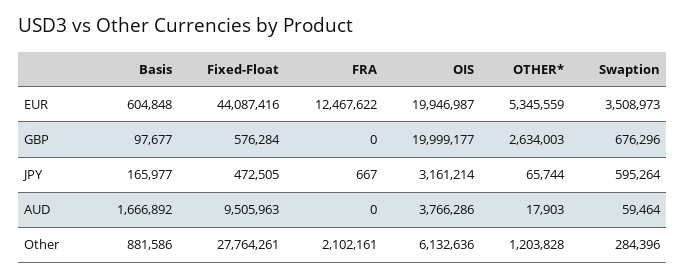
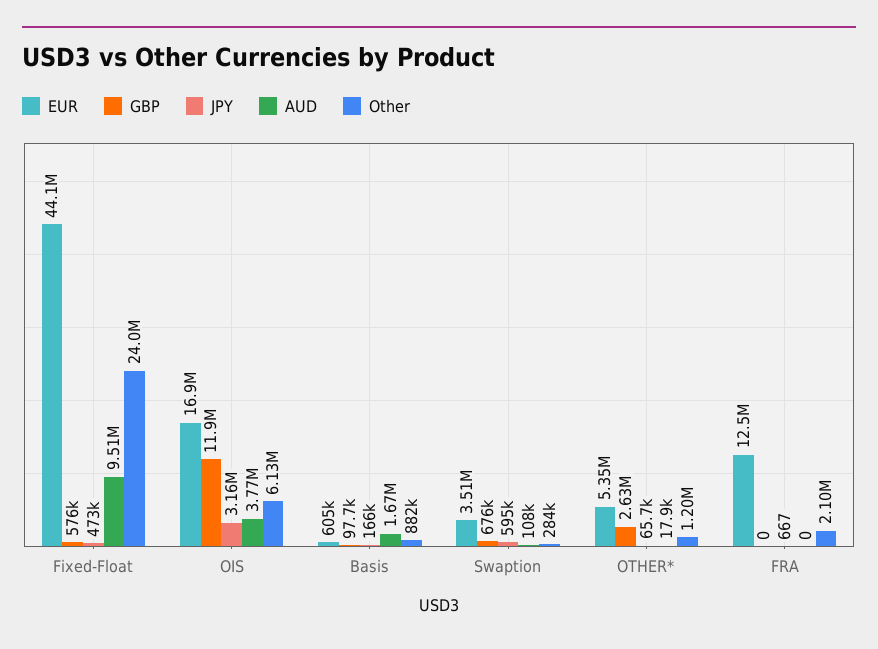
EUR, OIS: 19946987 -> 16900000
GBP, OIS: 19999177 -> 11900000
AUD, Swaption: 59464 -> 108000
Other, Fixed-Float: 27764261 -> 24000000

